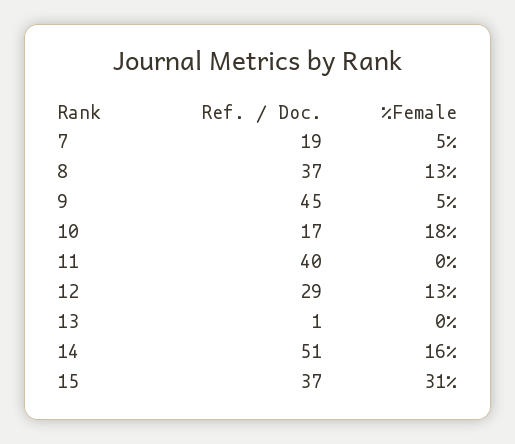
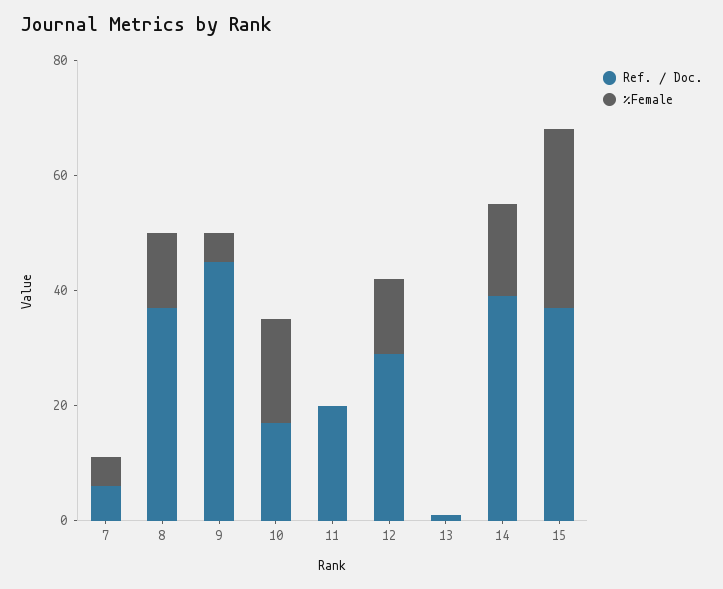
Ref. / Doc., 7: 19 -> 5
Ref. / Doc., 11: 40 -> 20
Ref. / Doc., 14: 51 -> 40

